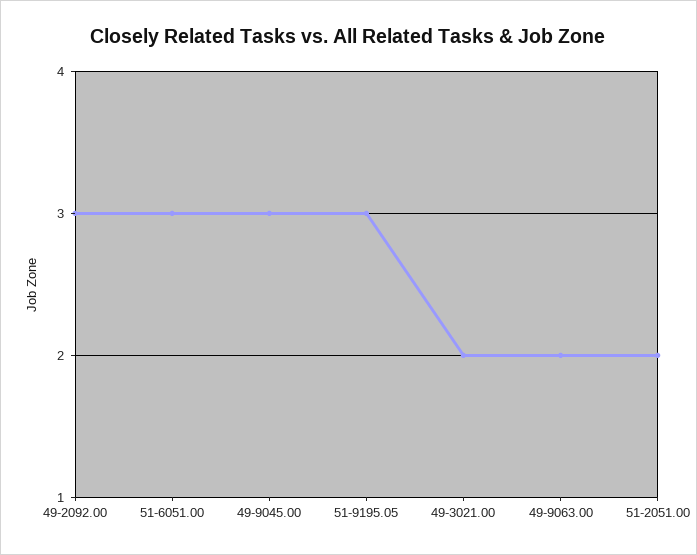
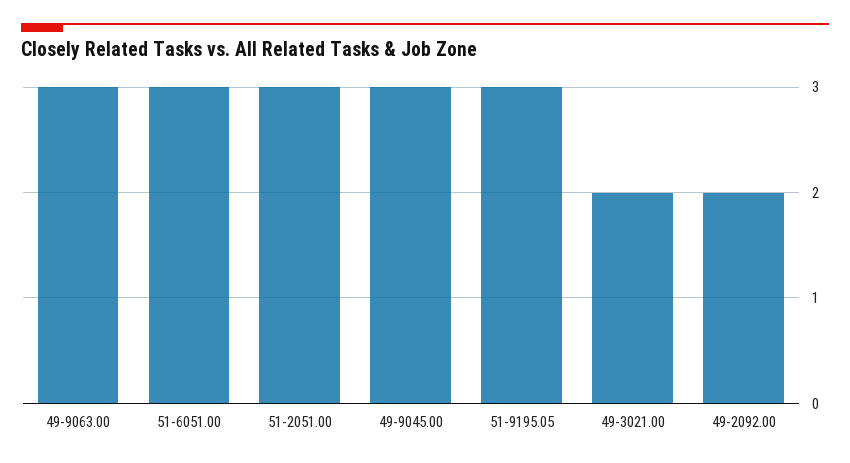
49-2092.00: 3 -> 2
49-9063.00: 2 -> 3
51-2051.00: 2 -> 3

